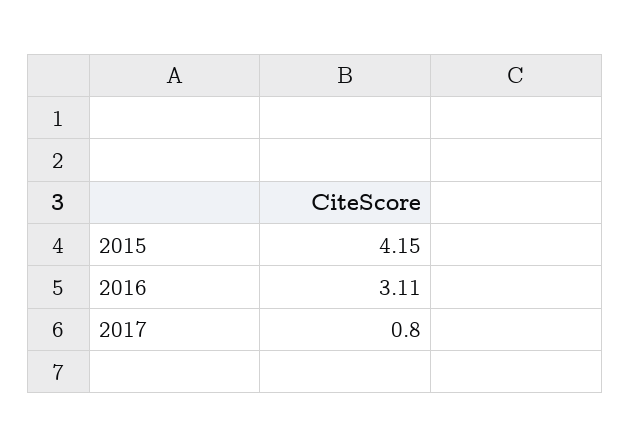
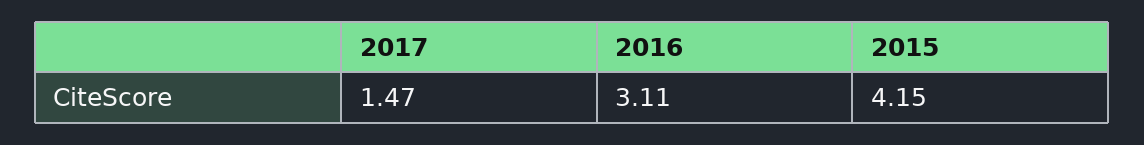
2017: 0.8 -> 1.47

